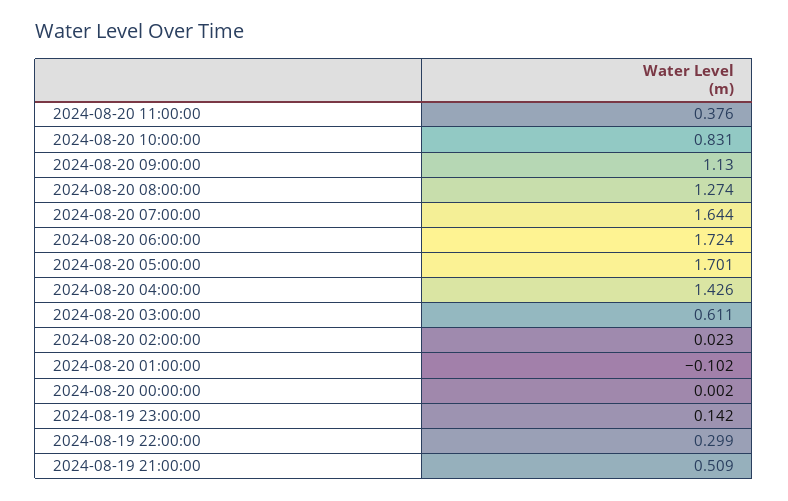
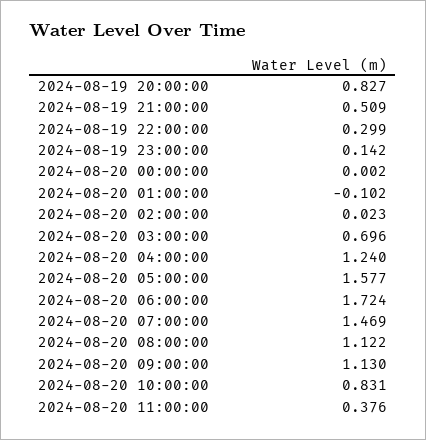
2024-08-20 08:00:00: 1.274 -> 1.122
2024-08-20 07:00:00: 1.644 -> 1.469
2024-08-20 05:00:00: 1.701 -> 1.577
2024-08-20 04:00:00: 1.426 -> 1.24
2024-08-20 03:00:00: 0.611 -> 0.696
2024-08-19 20:00:00: none -> 0.827

